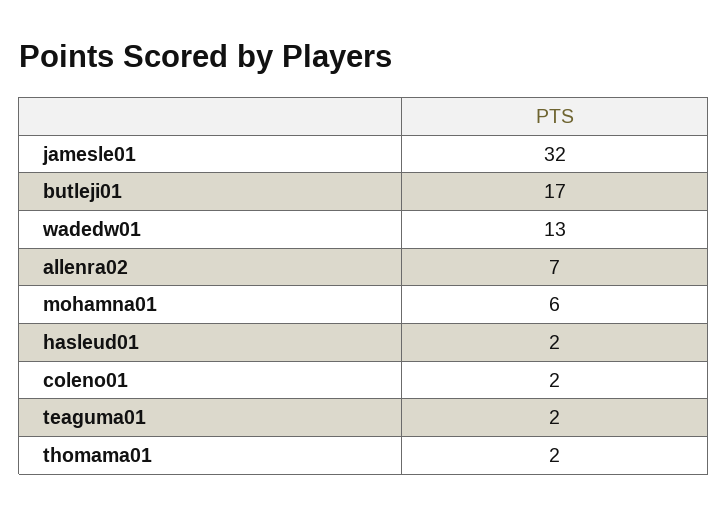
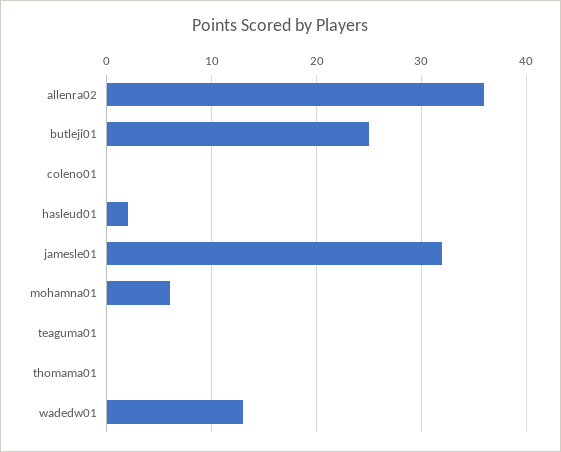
butleji01: 17 -> 25
allenra02: 7 -> 36
coleno01: 2 -> 0
teaguma01: 2 -> 0
thomama01: 2 -> 0

